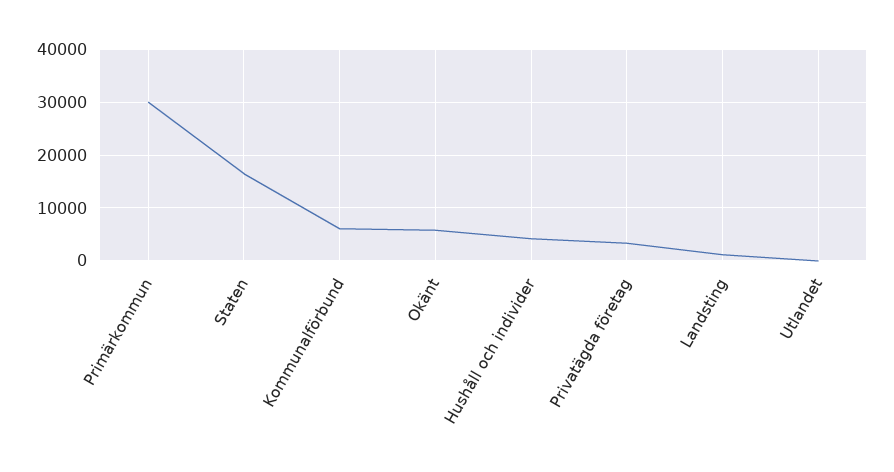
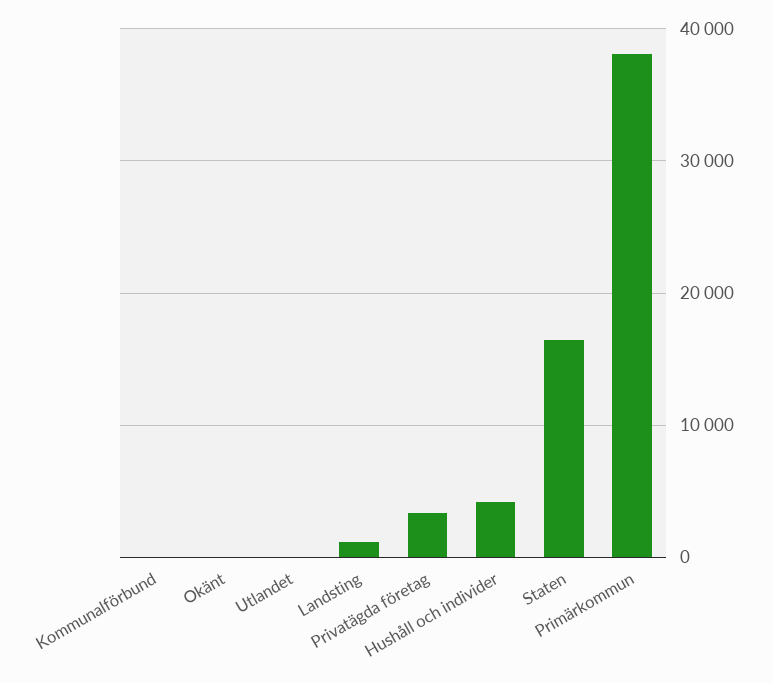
Primärkommun: 30000 -> 38000
Kommunalförbund: 6000 -> 0
Okänt: 6000 -> 0

